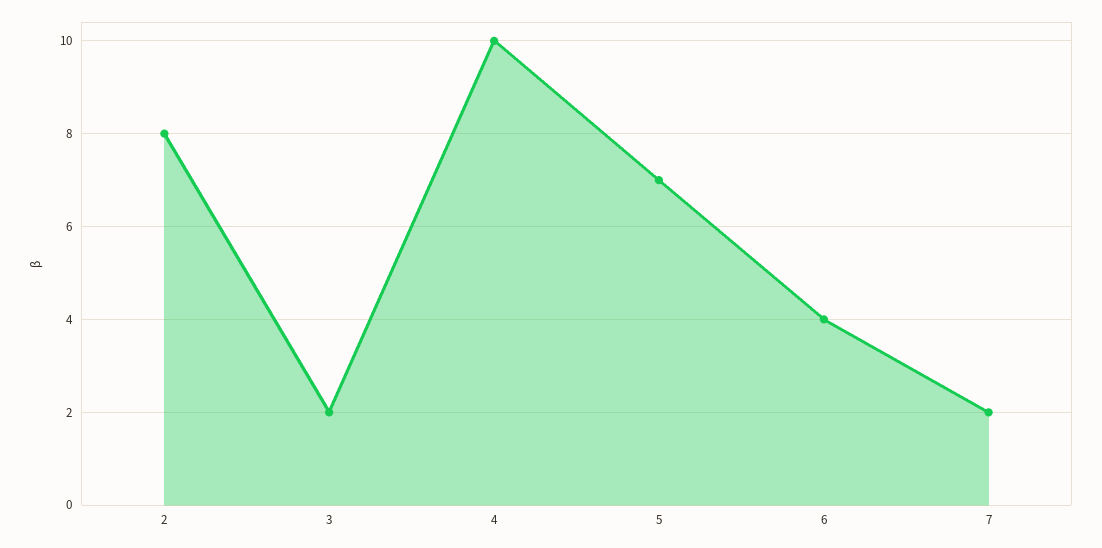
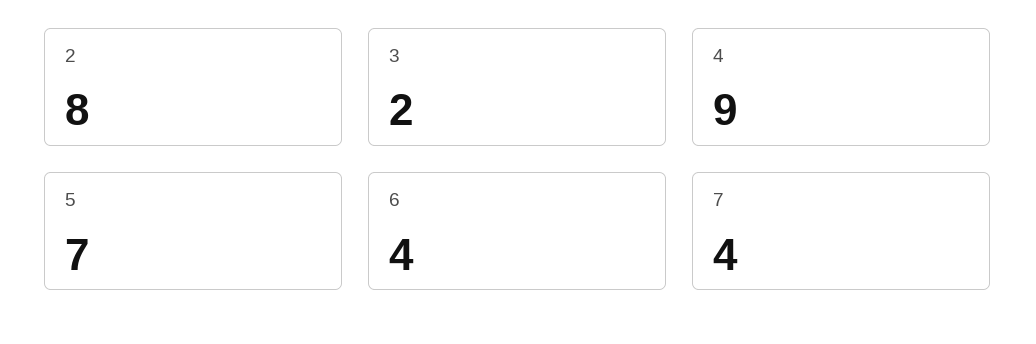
4: 10 -> 9
7: 2 -> 4

